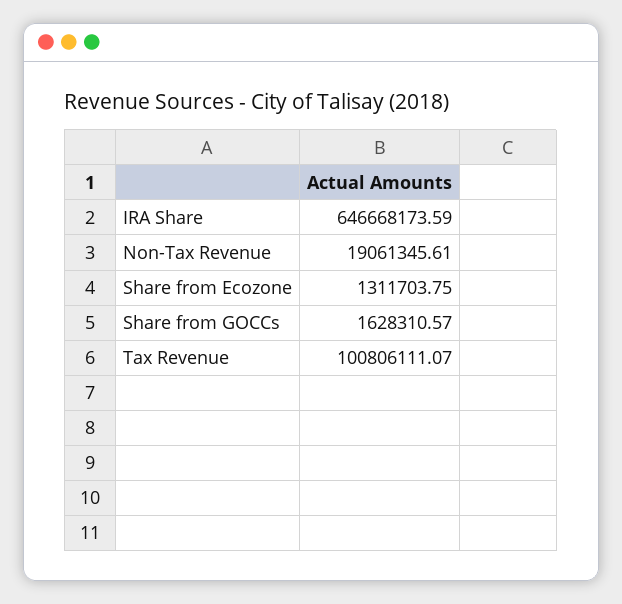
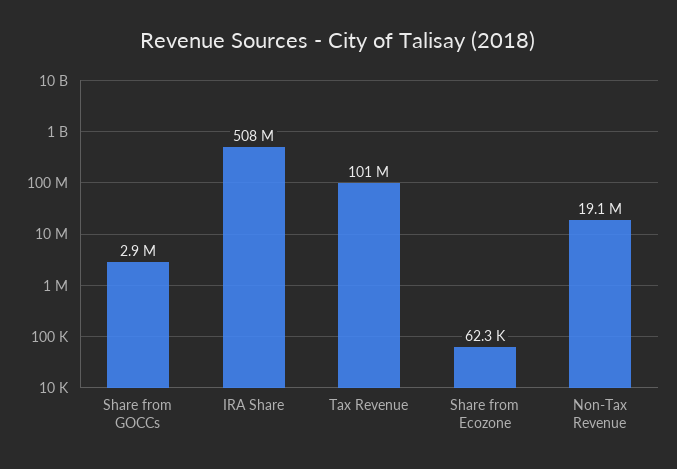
IRA Share: 646668173.59 -> 508000000
Share from Ecozone: 1311703.75 -> 62300
Share from GOCCs: 1628310.57 -> 2900000

